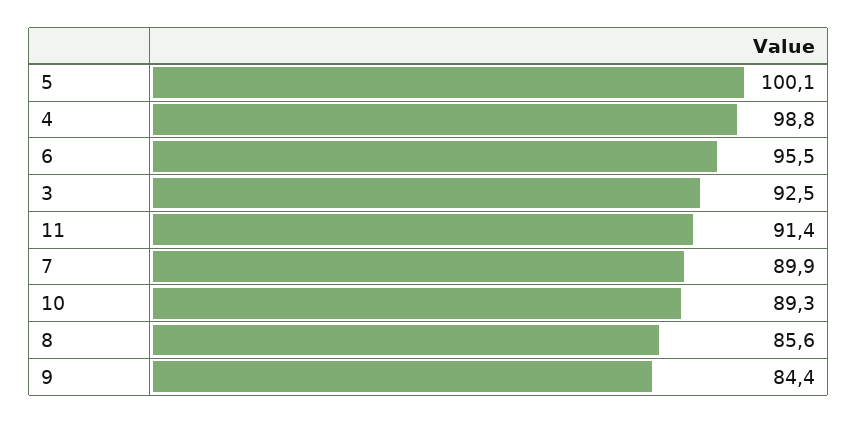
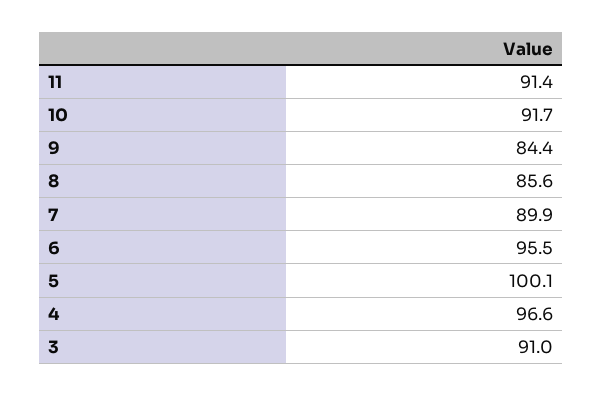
4: 98.8 -> 96.6
3: 92.5 -> 91
10: 89.3 -> 91.7

